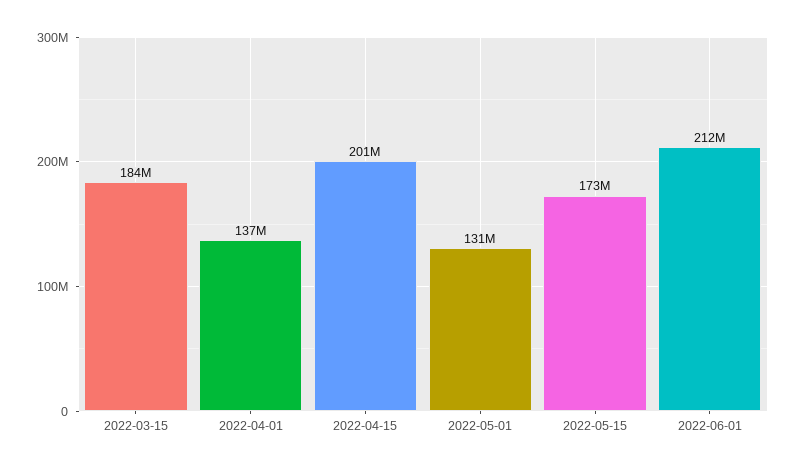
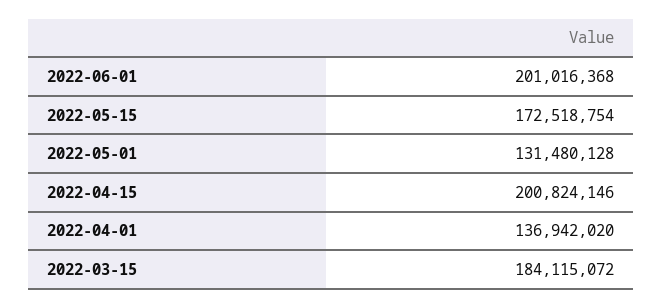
2022-06-01: 212000000 -> 201016368

